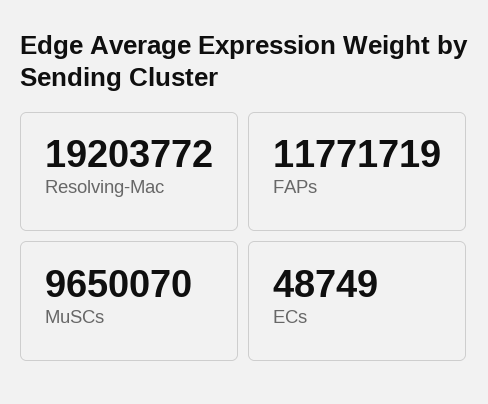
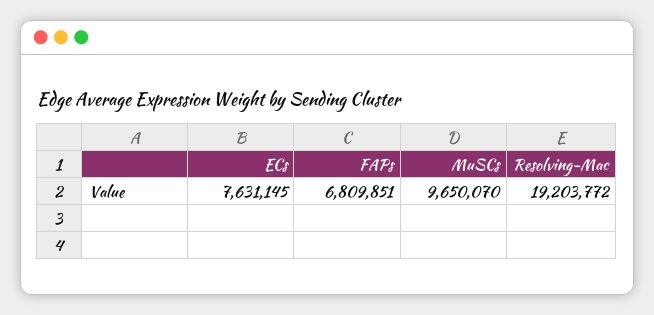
FAPs: 11771719 -> 6809851
ECs: 48749 -> 7631145

